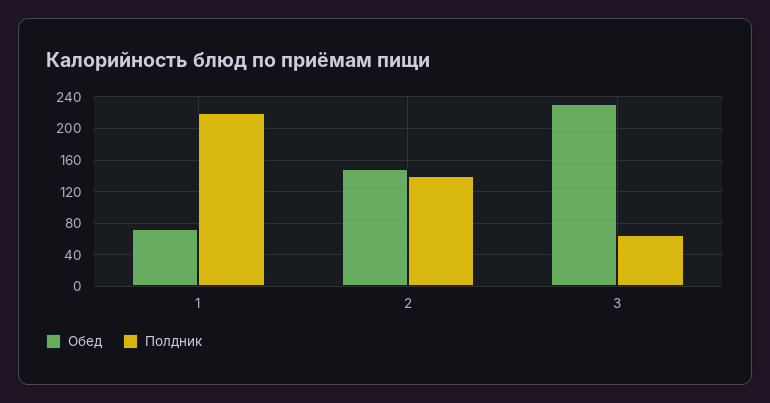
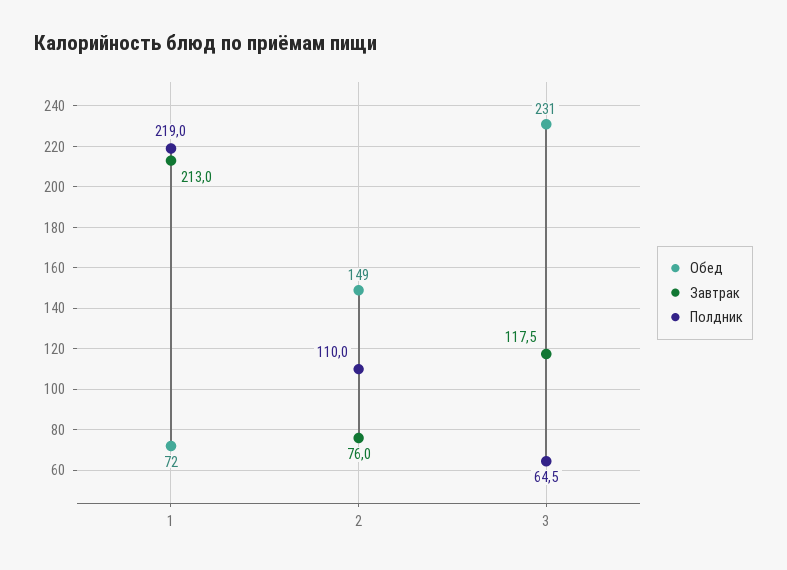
Полдник, 2: 140 -> 110
Завтрак, 1: none -> 213
Завтрак, 2: none -> 76
Завтрак, 3: none -> 117.5

